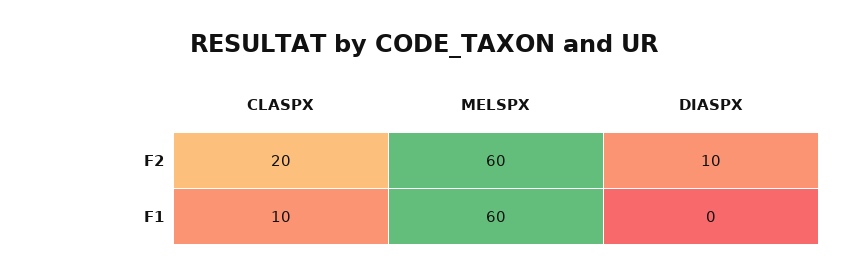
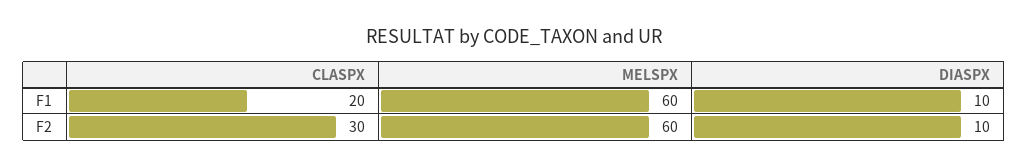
CLASPX, F2: 20 -> 30
CLASPX, F1: 10 -> 20
DIASPX, F1: 0 -> 10

